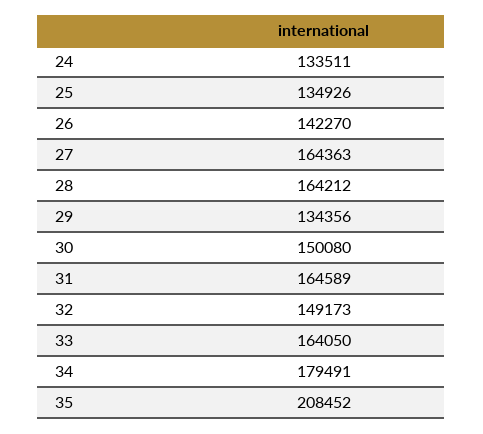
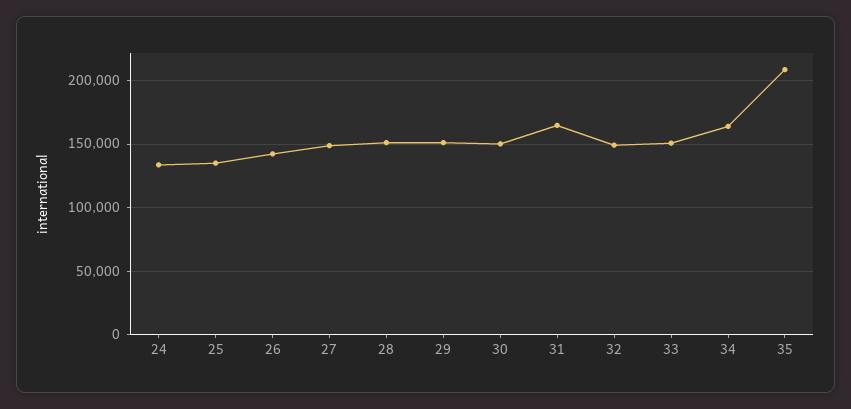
27: 164363 -> 150000
28: 164212 -> 150000
29: 134356 -> 150000
33: 164050 -> 150000
34: 179491 -> 165000

